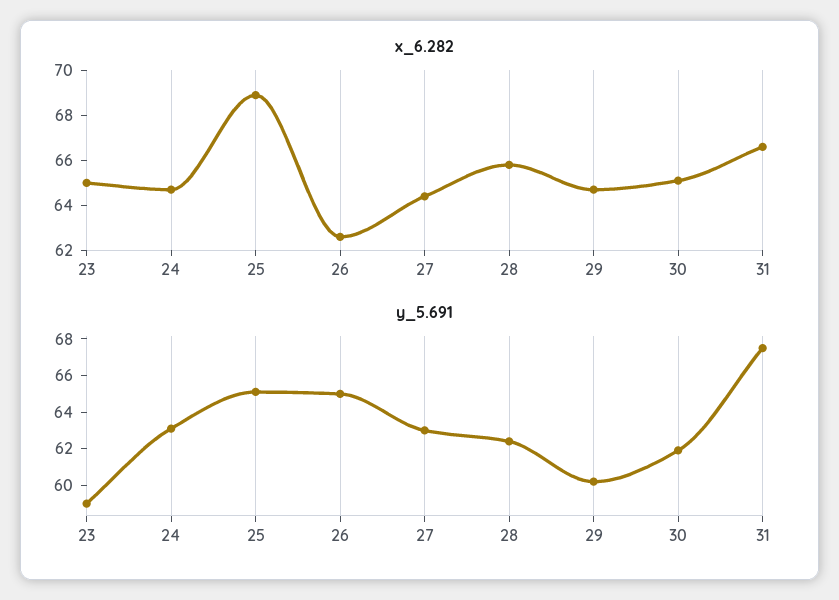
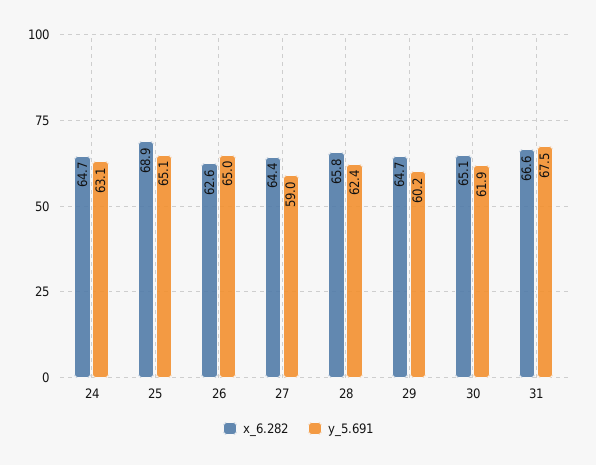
x_6.282, 23: 65 -> none
y_5.691, 23: 59 -> none
y_5.691, 27: 63 -> 59

